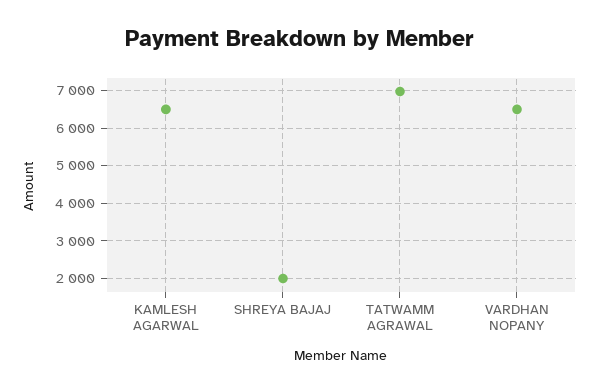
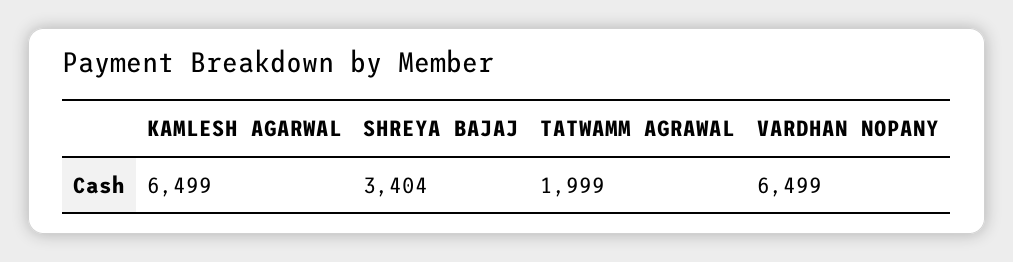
SHREYA BAJAJ: 2000 -> 3404
TATWAMM AGRAWAL: 7000 -> 1999

